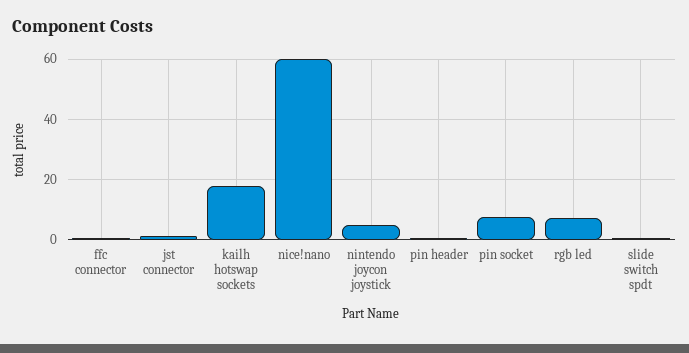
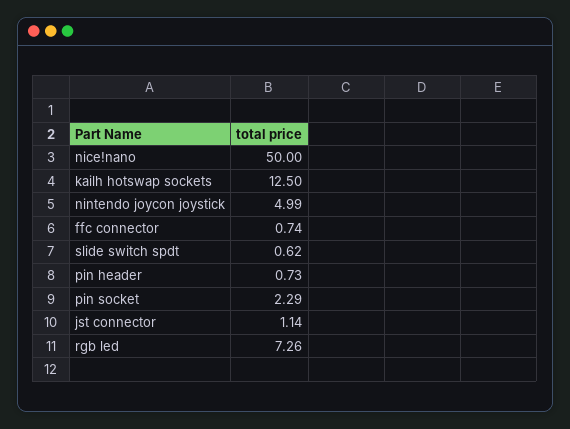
kailh hotswap sockets: 18 -> 12.5
nice!nano: 60 -> 50
pin socket: 8 -> 2.29

